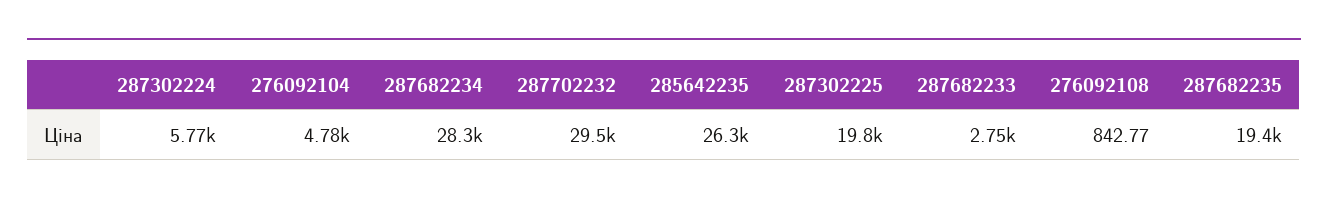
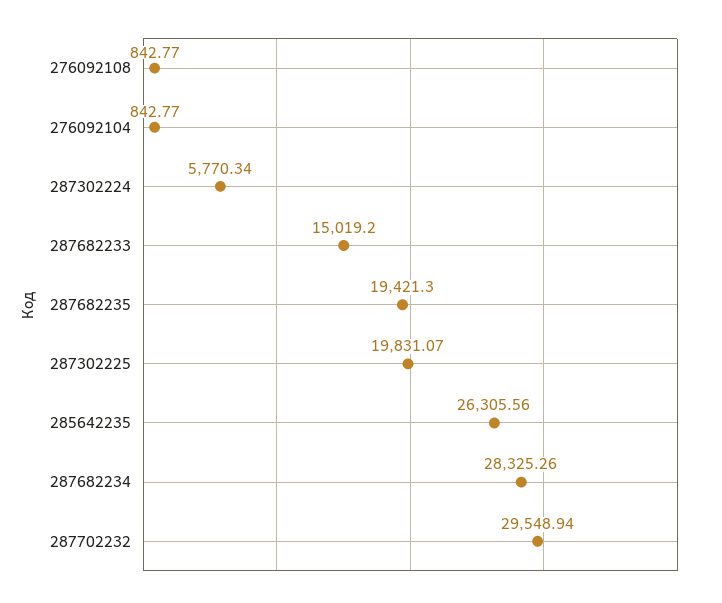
276092104: 4780 -> 842.77
287682233: 2750 -> 15019.2

